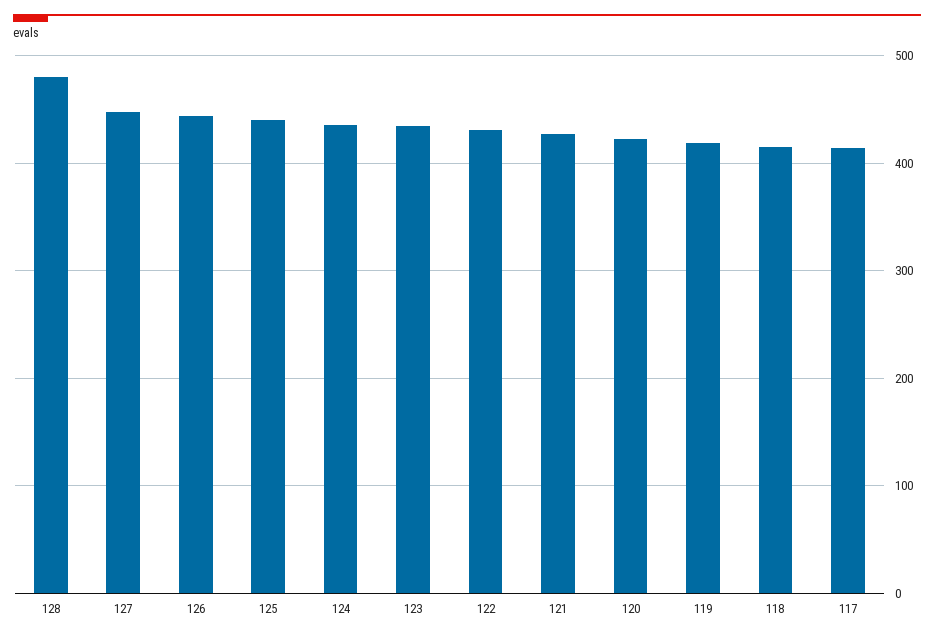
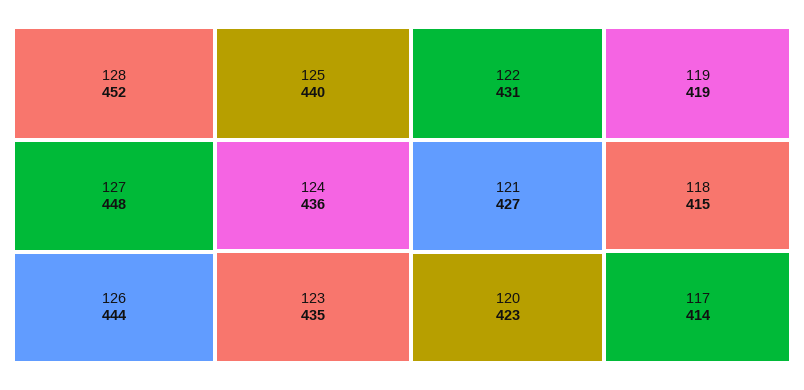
128: 480 -> 452

